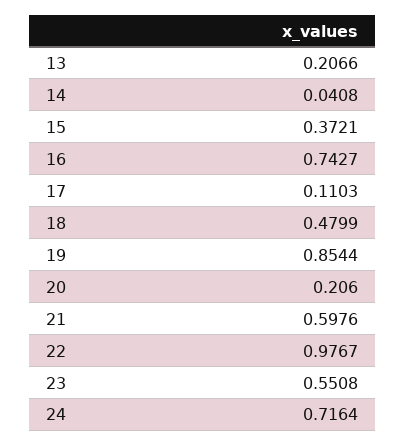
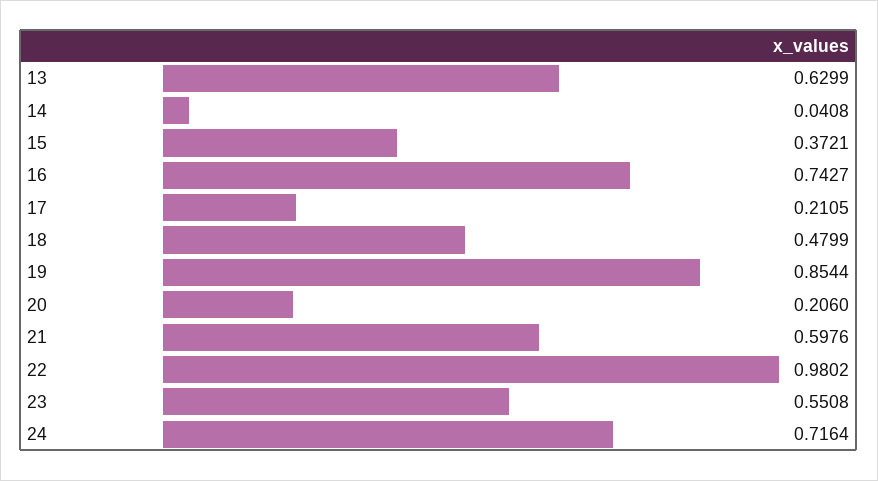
13: 0.2066 -> 0.6299
17: 0.1103 -> 0.2105
22: 0.9767 -> 0.9802

